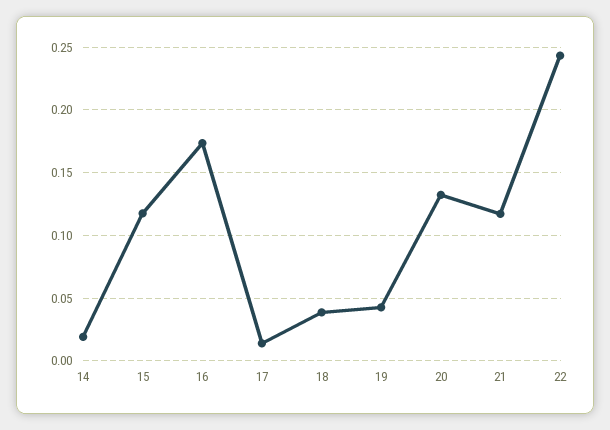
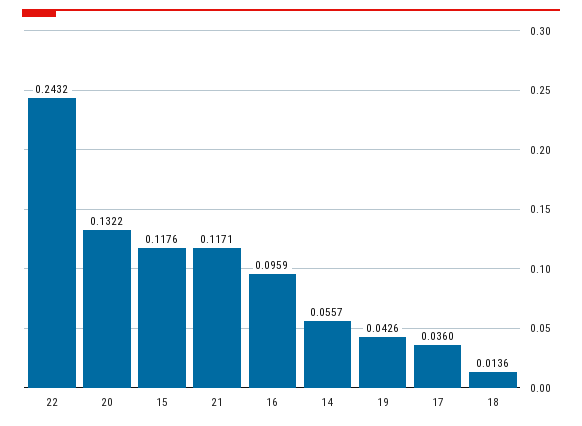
14: 0.02 -> 0.0557
16: 0.175 -> 0.0959
17: 0.015 -> 0.036
18: 0.04 -> 0.0136

